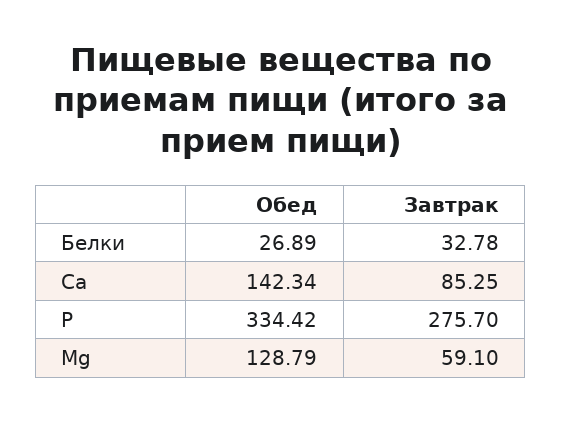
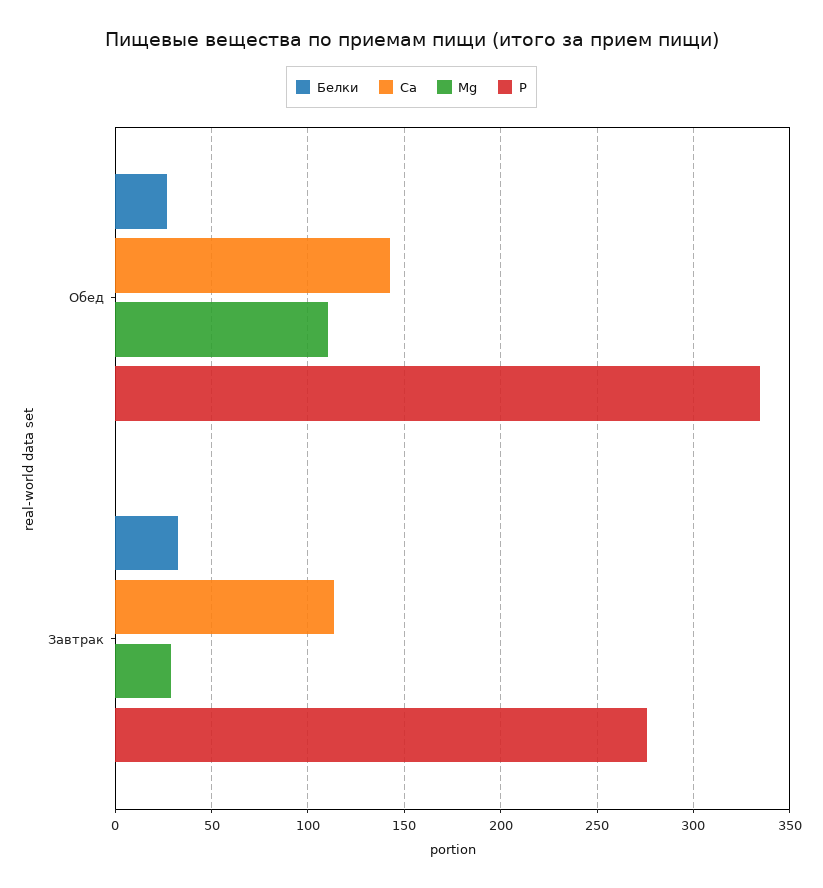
Ca, Завтрак: 85.25 -> 115
Mg, Обед: 128.79 -> 110
Mg, Завтрак: 59.1 -> 30

